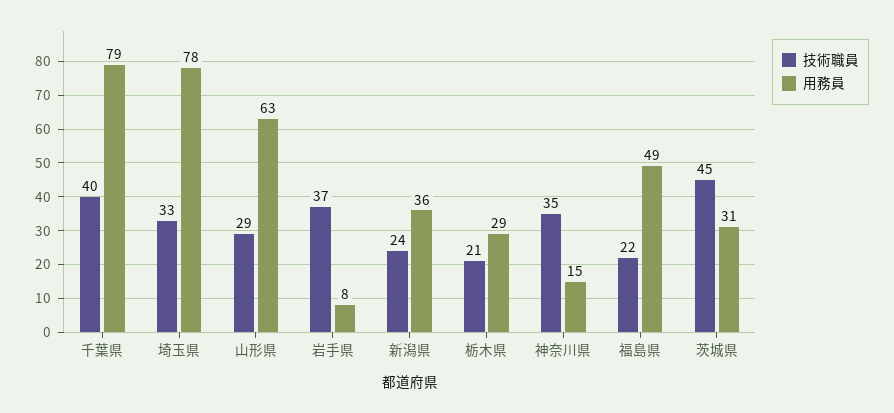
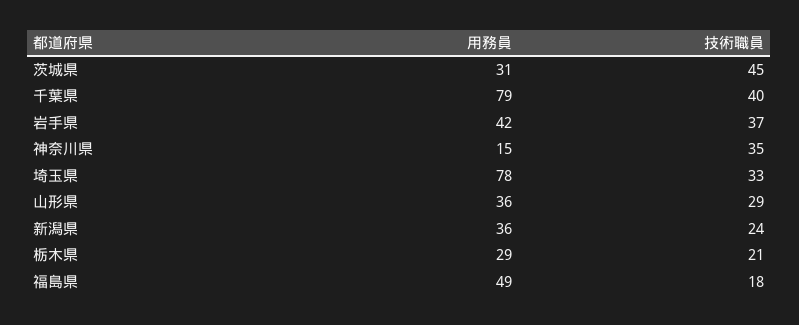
用務員, 山形県: 63 -> 36
用務員, 岩手県: 8 -> 42
技術職員, 福島県: 22 -> 18

